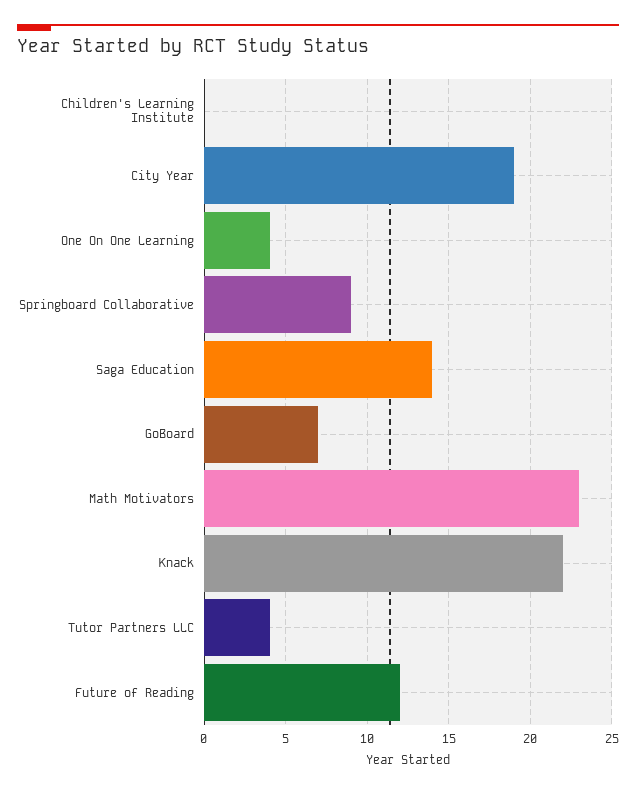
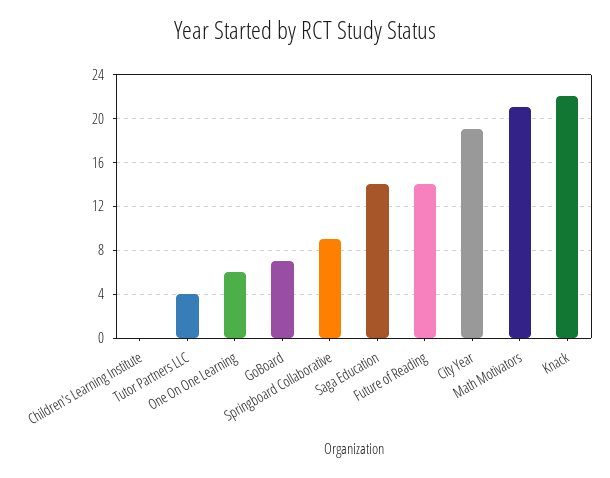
One On One Learning: 4 -> 6
Math Motivators: 23 -> 21
Future of Reading: 12 -> 14

